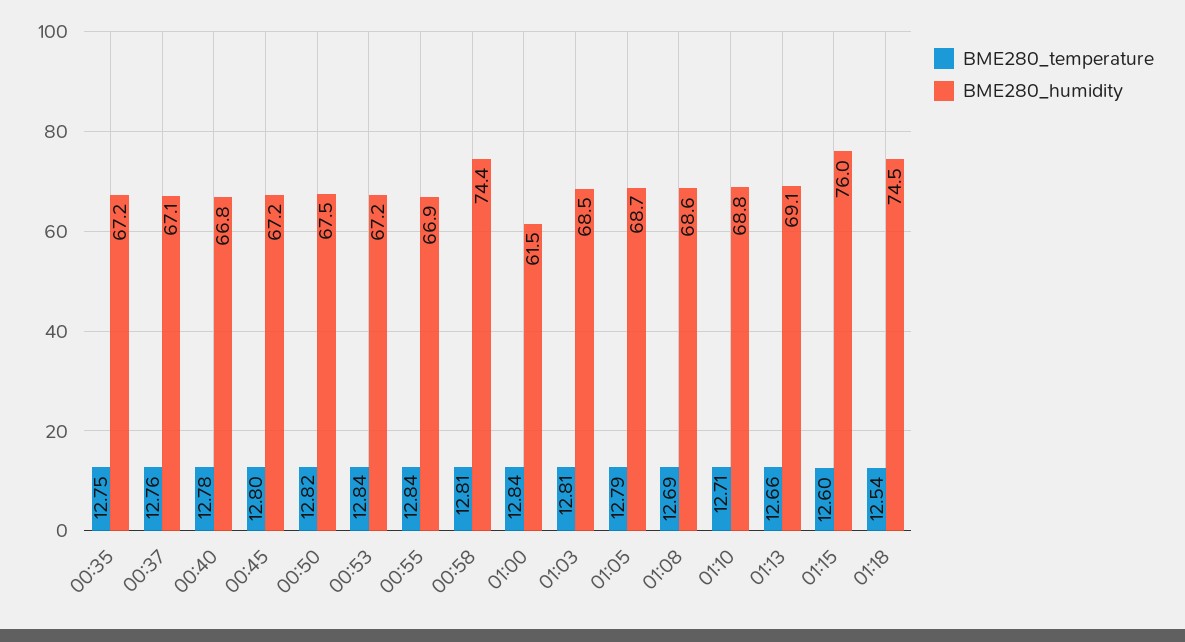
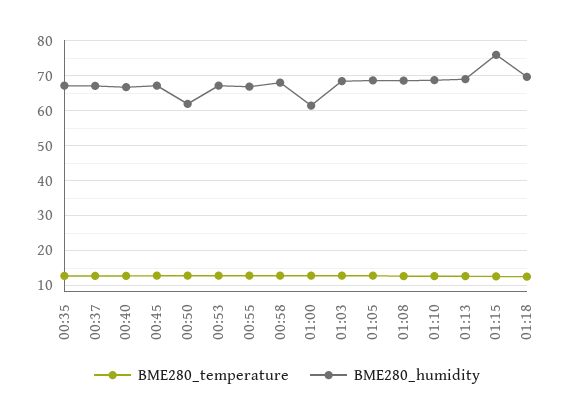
BME280_humidity, 00:50: 67.5 -> 62
BME280_humidity, 00:58: 74.4 -> 68
BME280_humidity, 01:18: 74.5 -> 70

